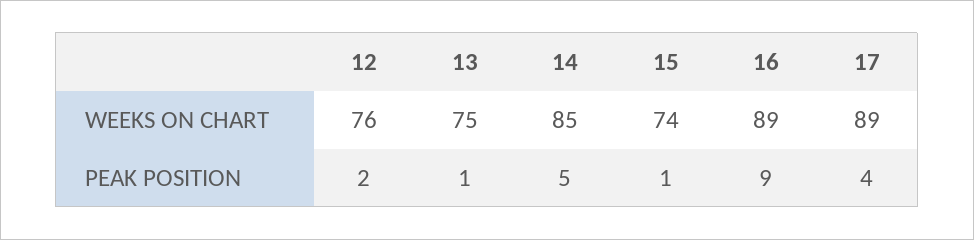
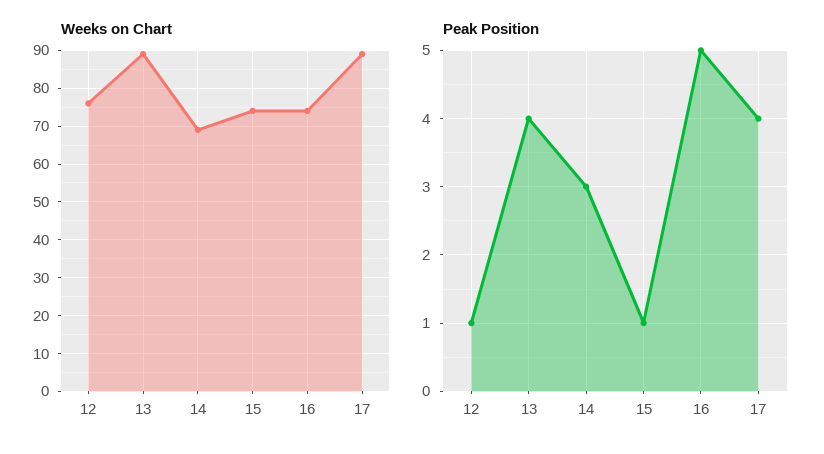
WEEKS ON CHART, 13: 75 -> 90
WEEKS ON CHART, 14: 85 -> 70
WEEKS ON CHART, 16: 89 -> 75
PEAK POSITION, 12: 2 -> 1
PEAK POSITION, 13: 1 -> 4
PEAK POSITION, 14: 5 -> 3
PEAK POSITION, 16: 9 -> 5

